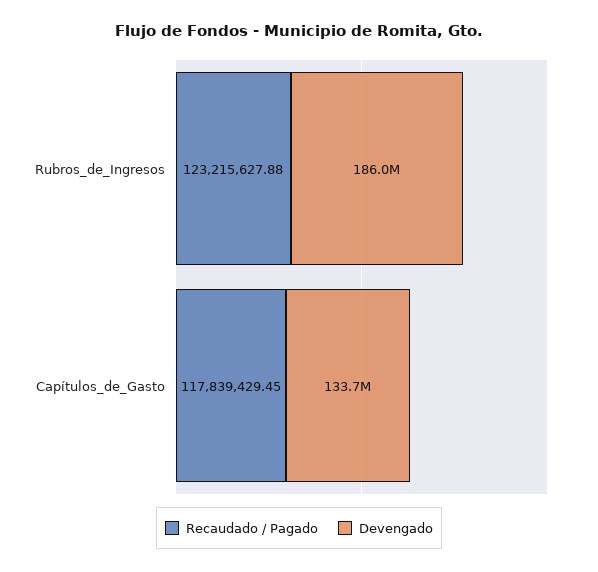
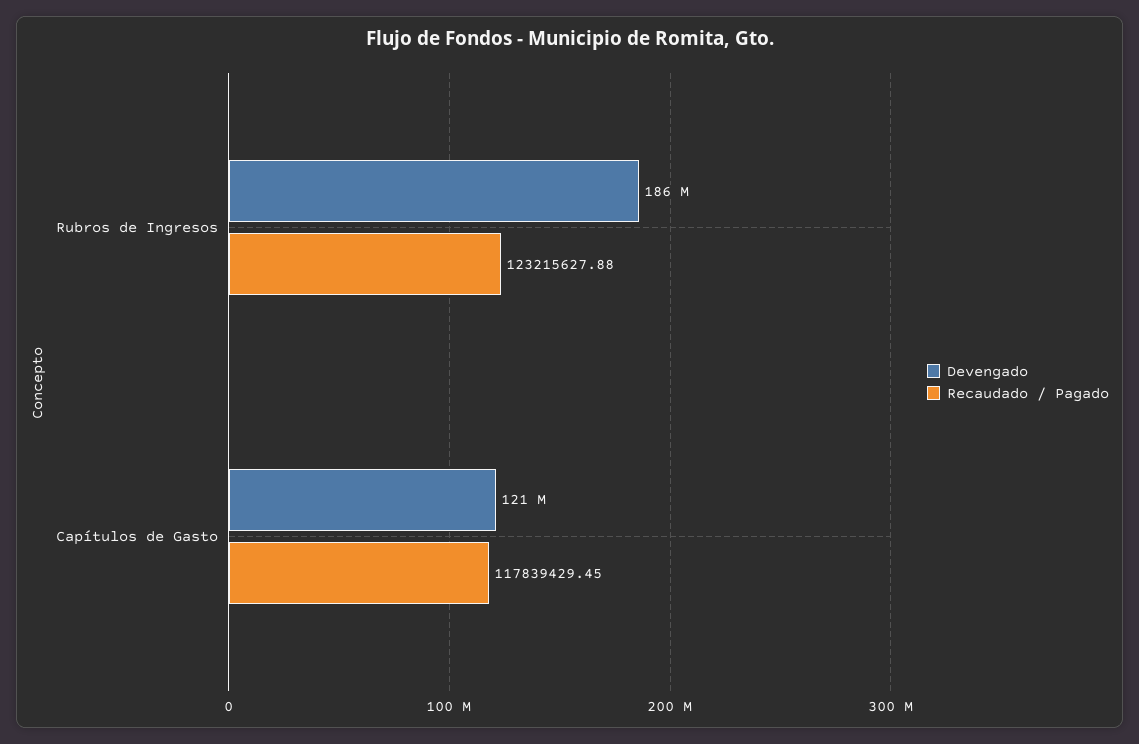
Devengado, Capítulos_de_Gasto: 133700000 -> 121000000

